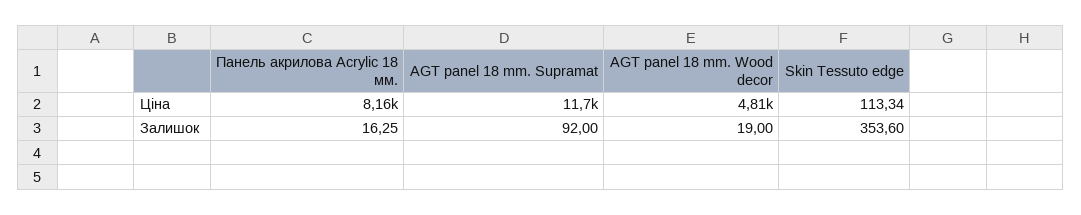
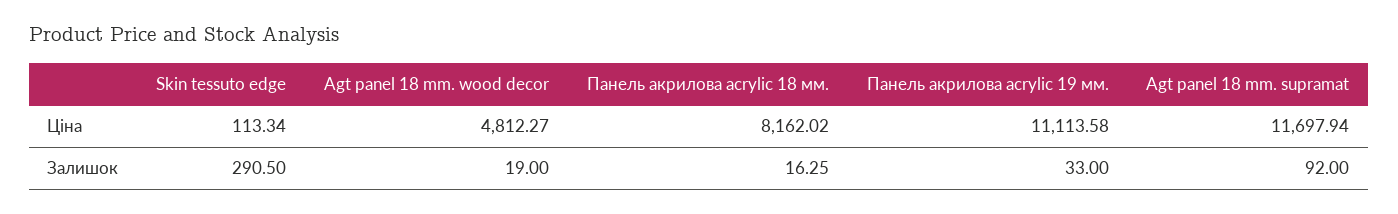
Skin Tessuto edge, Залишок: 353.6 -> 290.5
Панель акрилова acrylic 19 мм., Ціна: none -> 11113.58
Панель акрилова acrylic 19 мм., Залишок: none -> 33

